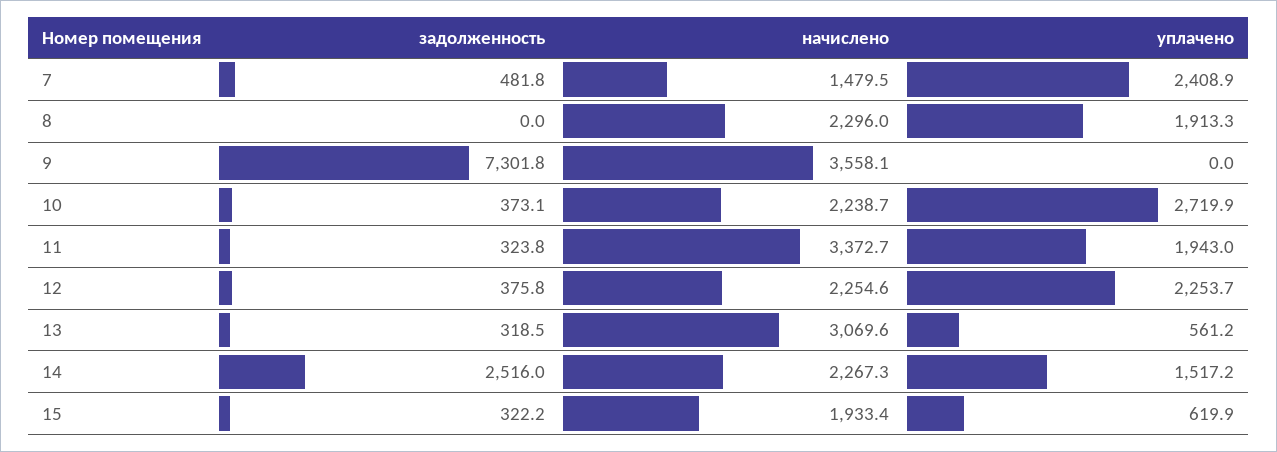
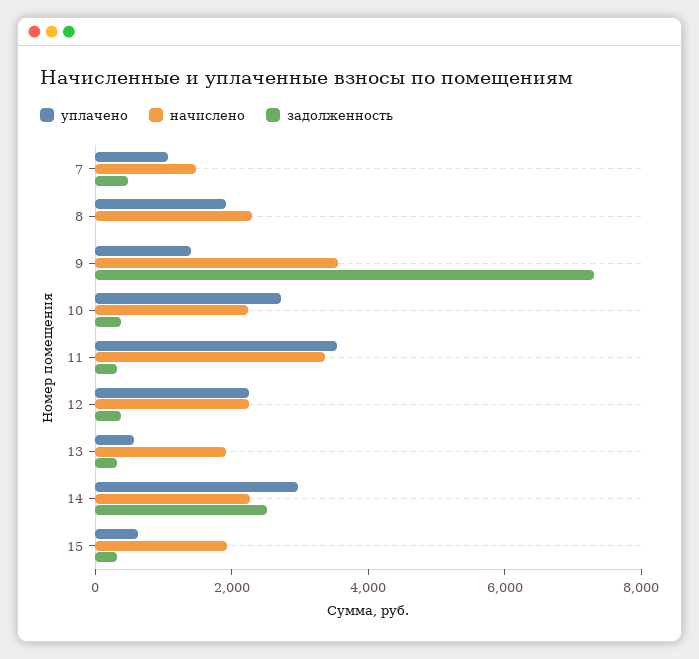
уплачено, 7: 2408.9 -> 1000
уплачено, 9: 0 -> 1500
уплачено, 11: 1943 -> 3500
начислено, 13: 3069.6 -> 2000
уплачено, 14: 1517.2 -> 3000

